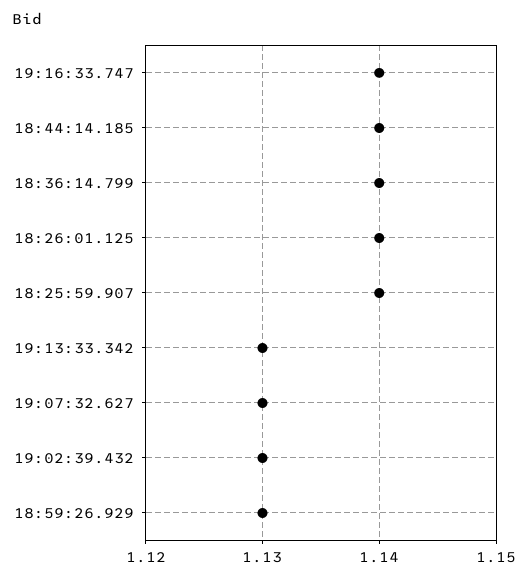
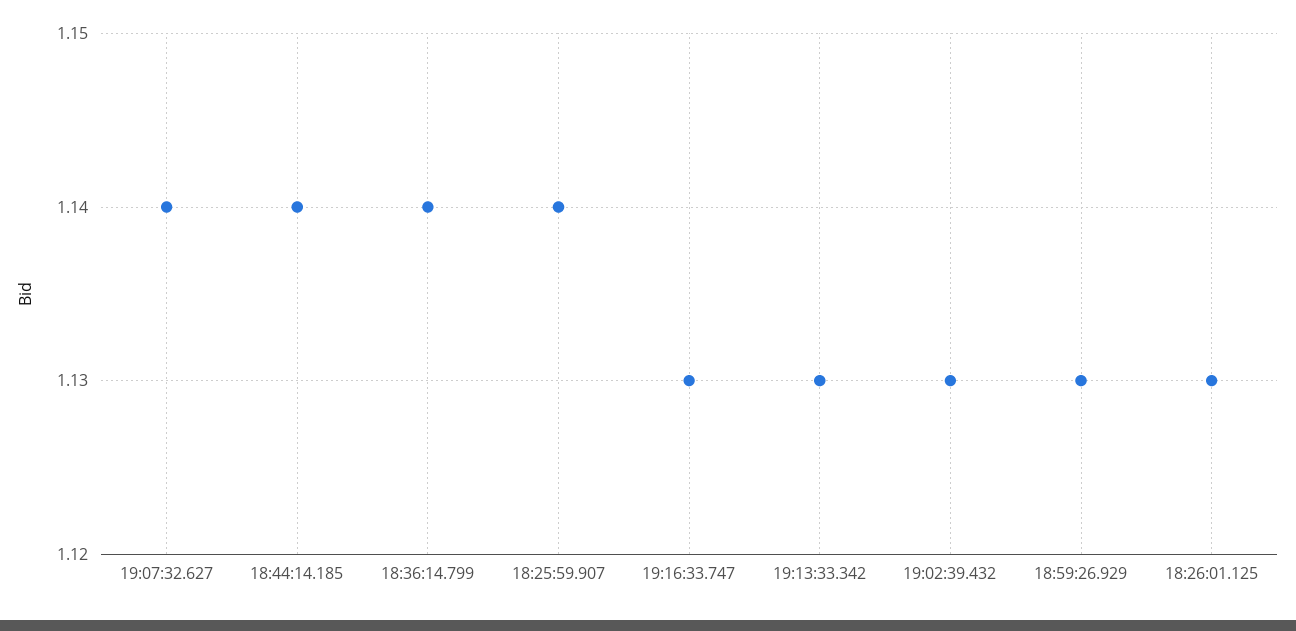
19:16:33.747: 1.14 -> 1.13
18:26:01.125: 1.14 -> 1.13
19:07:32.627: 1.13 -> 1.14

